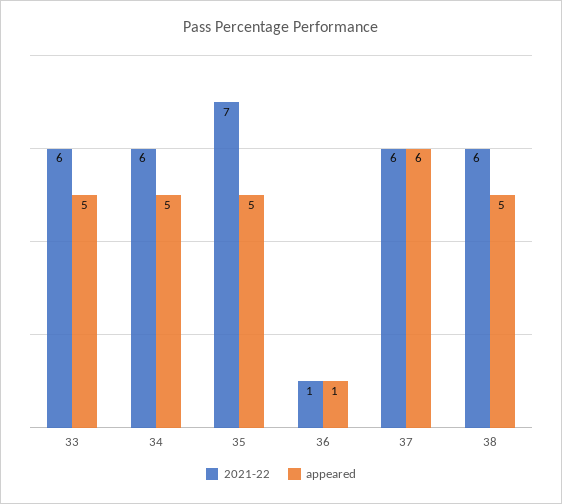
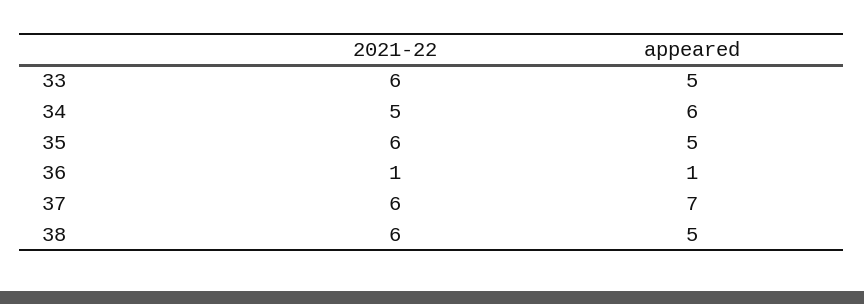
2021-22, 34: 6 -> 5
appeared, 34: 5 -> 6
2021-22, 35: 7 -> 6
appeared, 37: 6 -> 7

